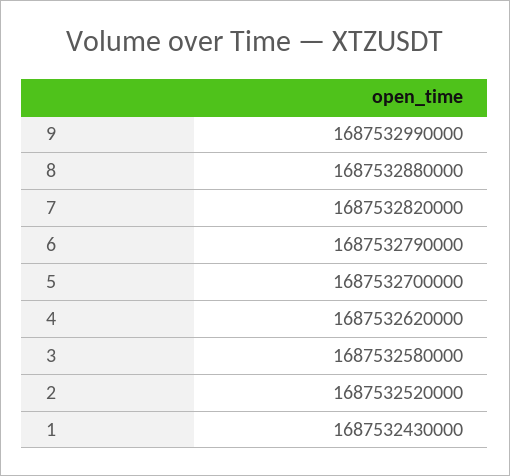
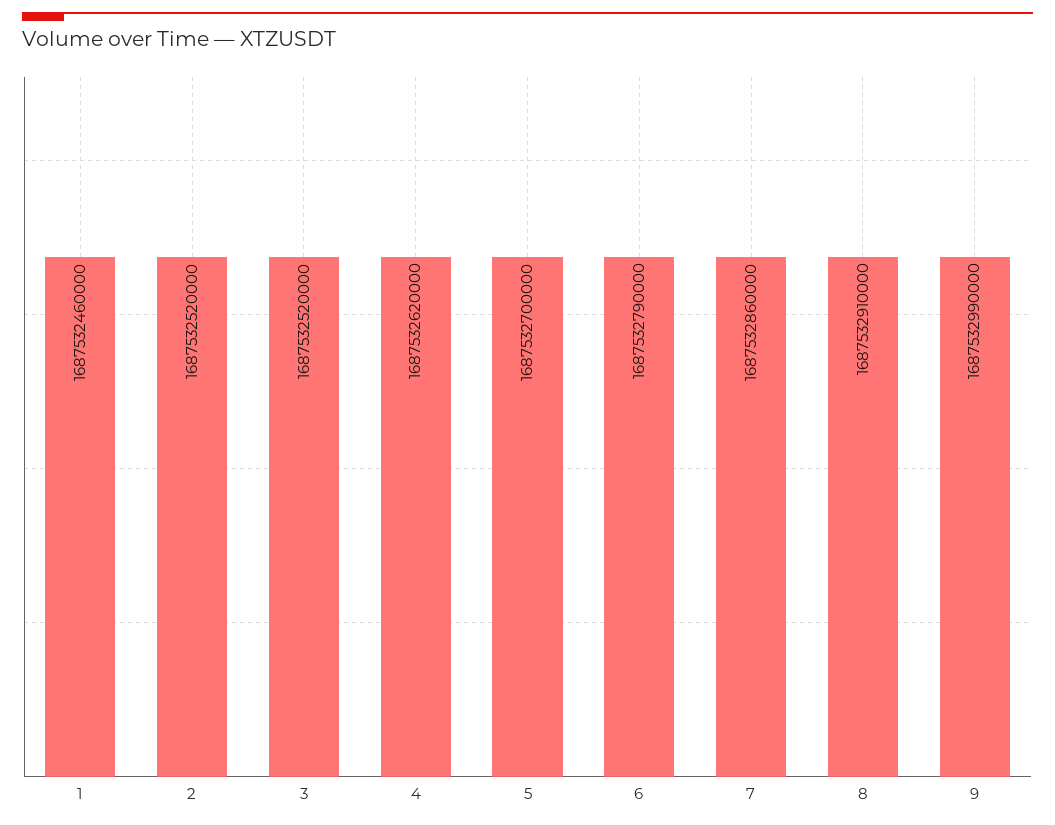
8: 1687532880000 -> 1687532910000
7: 1687532820000 -> 1687532860000
3: 1687532580000 -> 1687532520000
1: 1687532430000 -> 1687532460000

